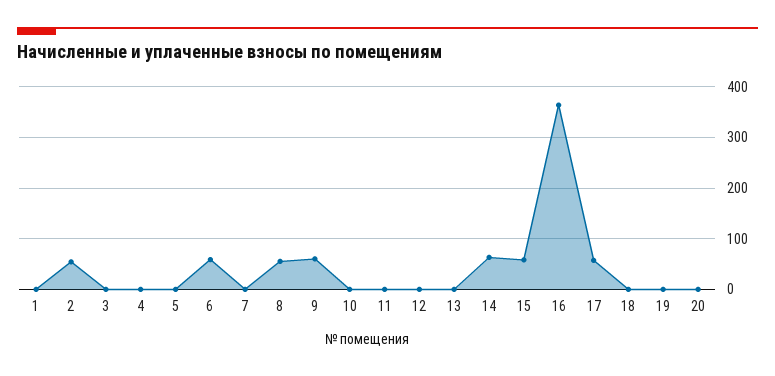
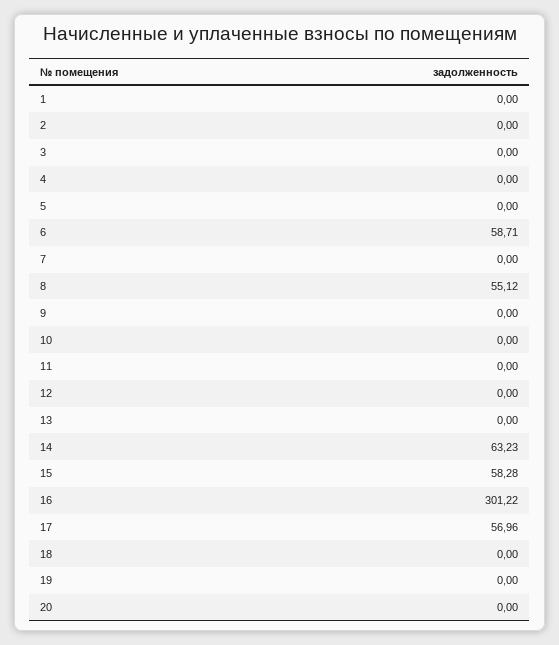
2: 60 -> 0
9: 60 -> 0
16: 360 -> 301.22

